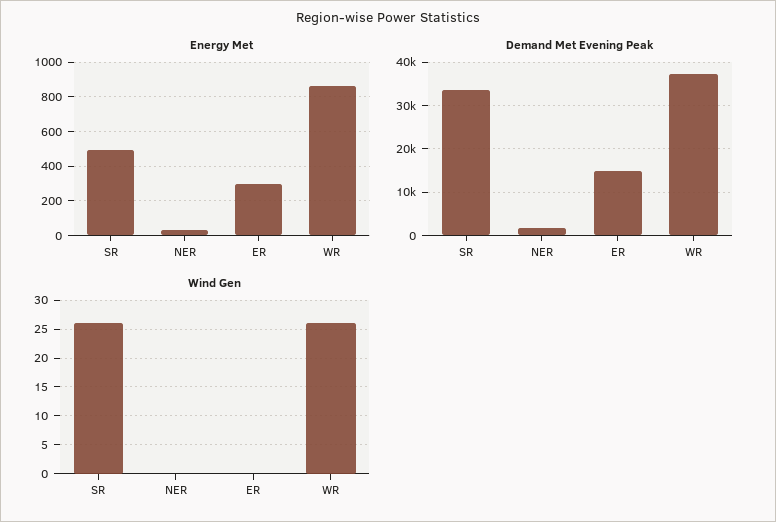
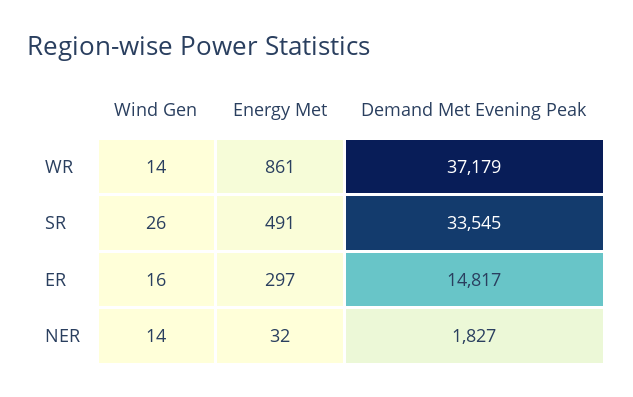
Wind Gen, NER: 0 -> 14
Wind Gen, ER: 0 -> 16
Wind Gen, WR: 25 -> 14

